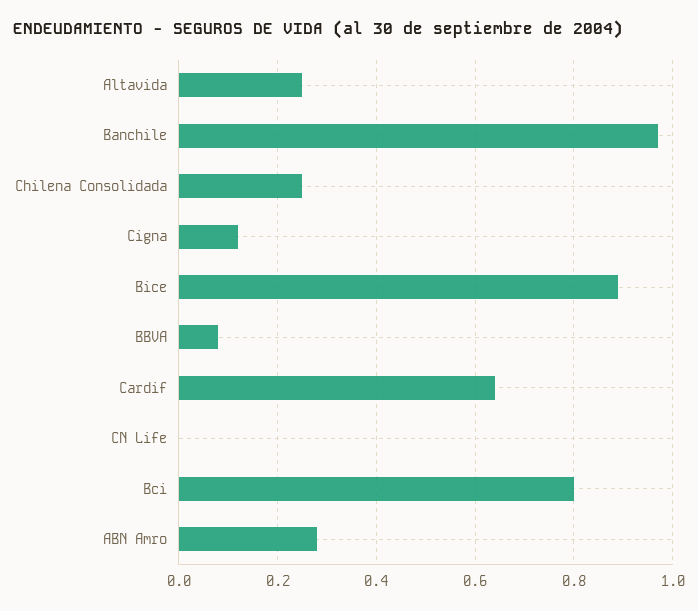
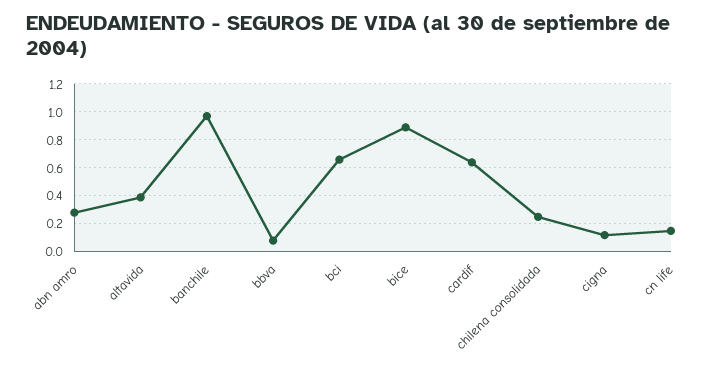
Altavida: 0.25 -> 0.4
CN Life: 0 -> 0.15
Bci: 0.8 -> 0.65

